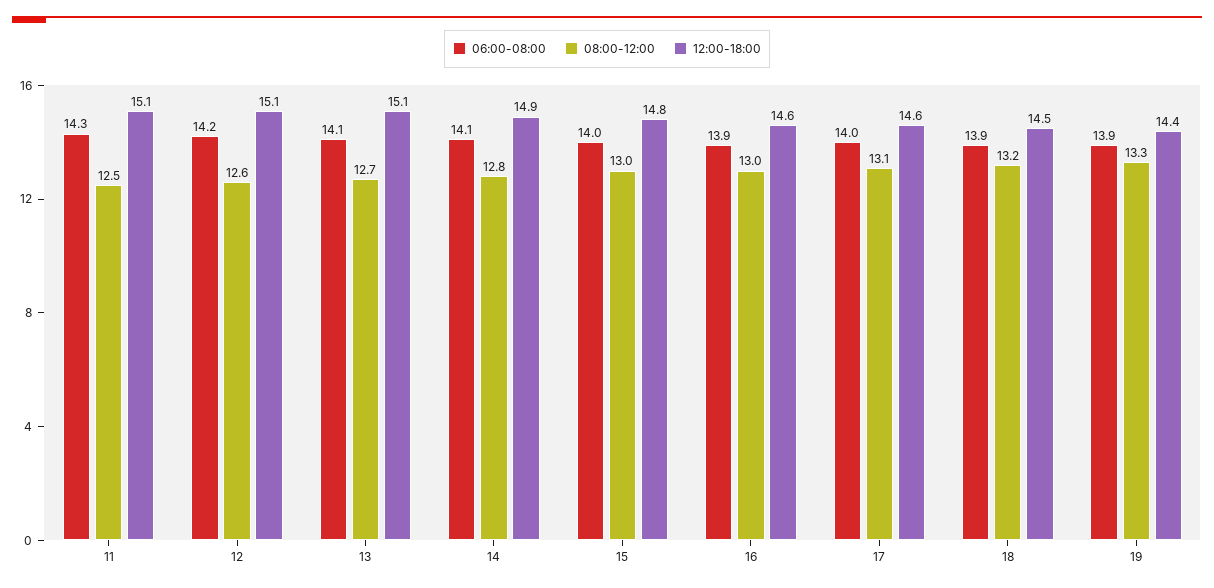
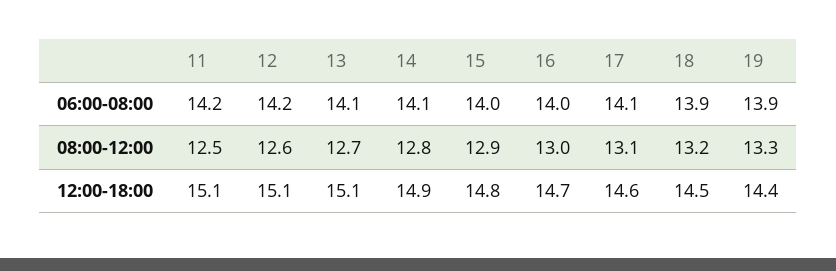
06:00-08:00, 11: 14.3 -> 14.2
08:00-12:00, 15: 13 -> 12.9
06:00-08:00, 16: 13.9 -> 14
12:00-18:00, 16: 14.6 -> 14.7
06:00-08:00, 17: 14 -> 14.1

